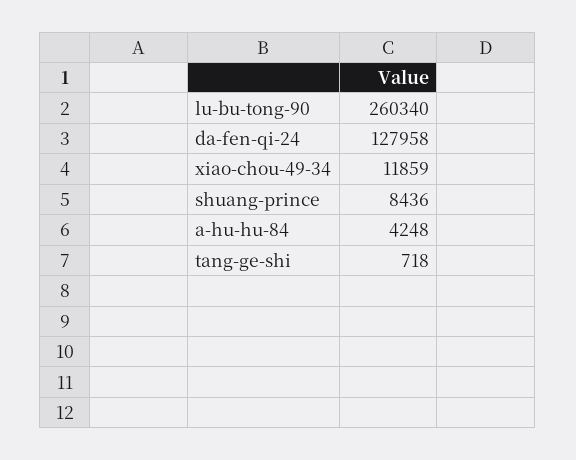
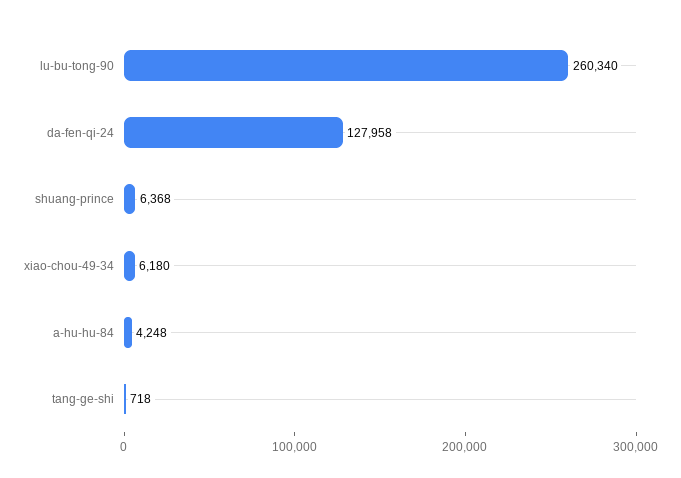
xiao-chou-49-34: 11859 -> 6180
shuang-prince: 8436 -> 6368

